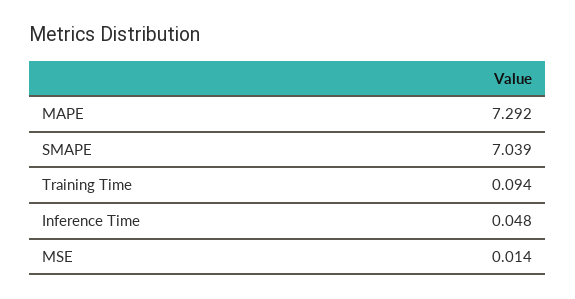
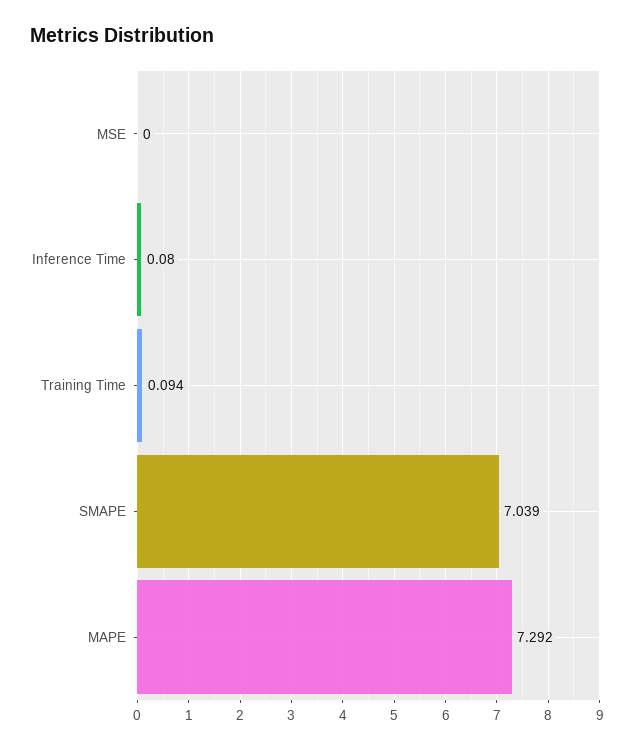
Inference Time: 0.048 -> 0.08
MSE: 0.014 -> 0

